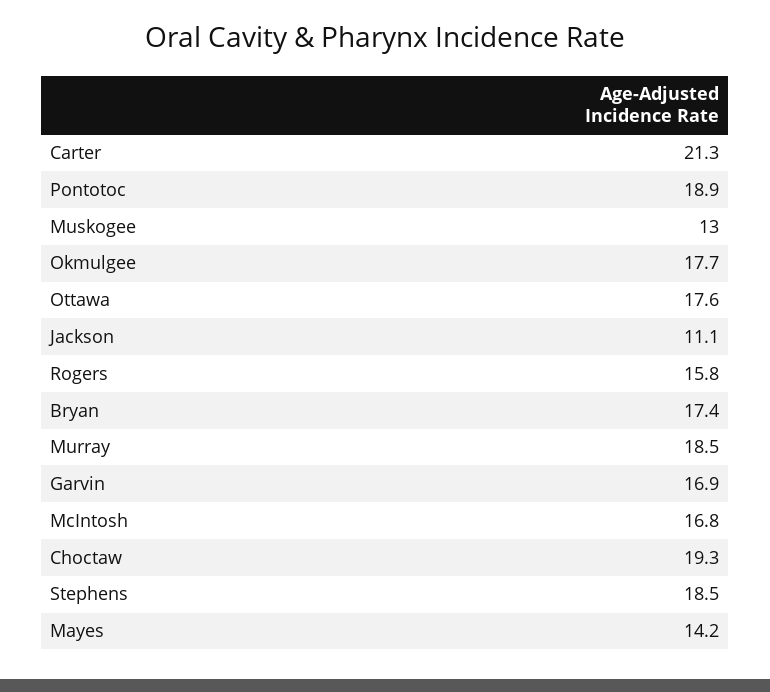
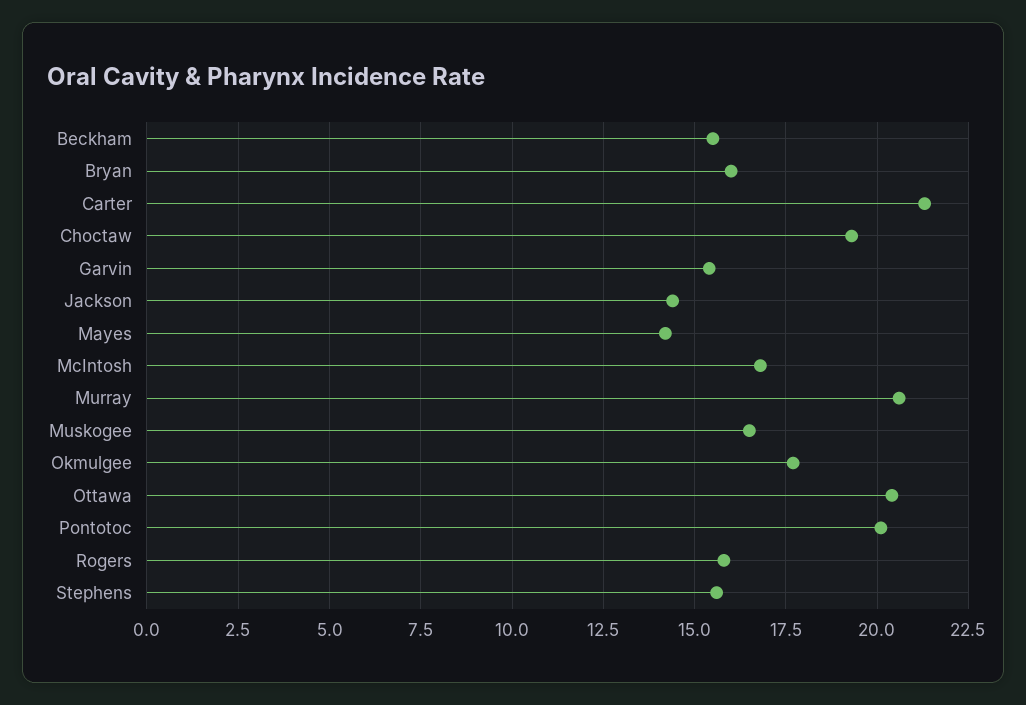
Pontotoc: 18.9 -> 20
Muskogee: 13 -> 16.5
Ottawa: 17.6 -> 20.5
Jackson: 11.1 -> 14.5
Bryan: 17.4 -> 16
Murray: 18.5 -> 20.5
Garvin: 16.9 -> 15.5
Stephens: 18.5 -> 15.5
Beckham: none -> 15.5

